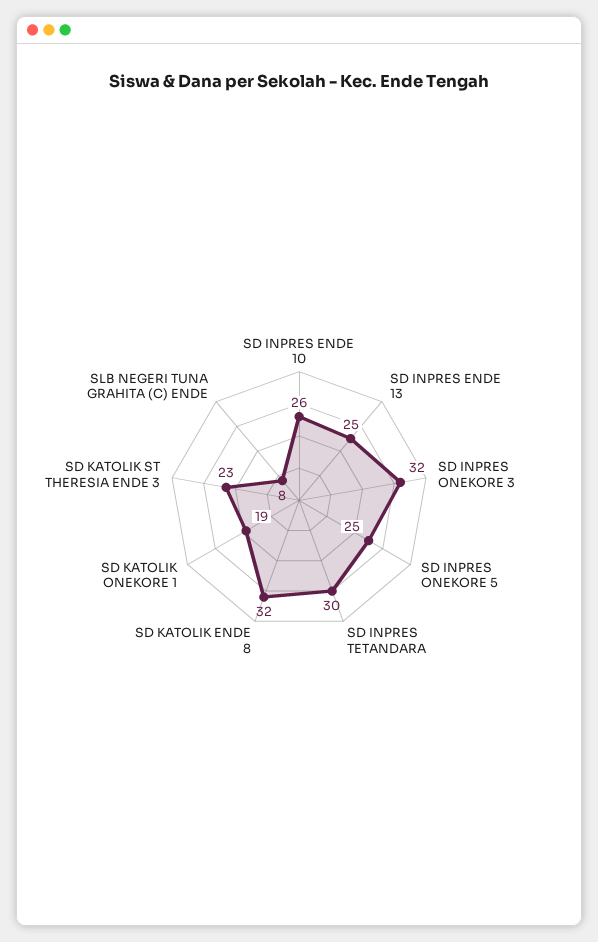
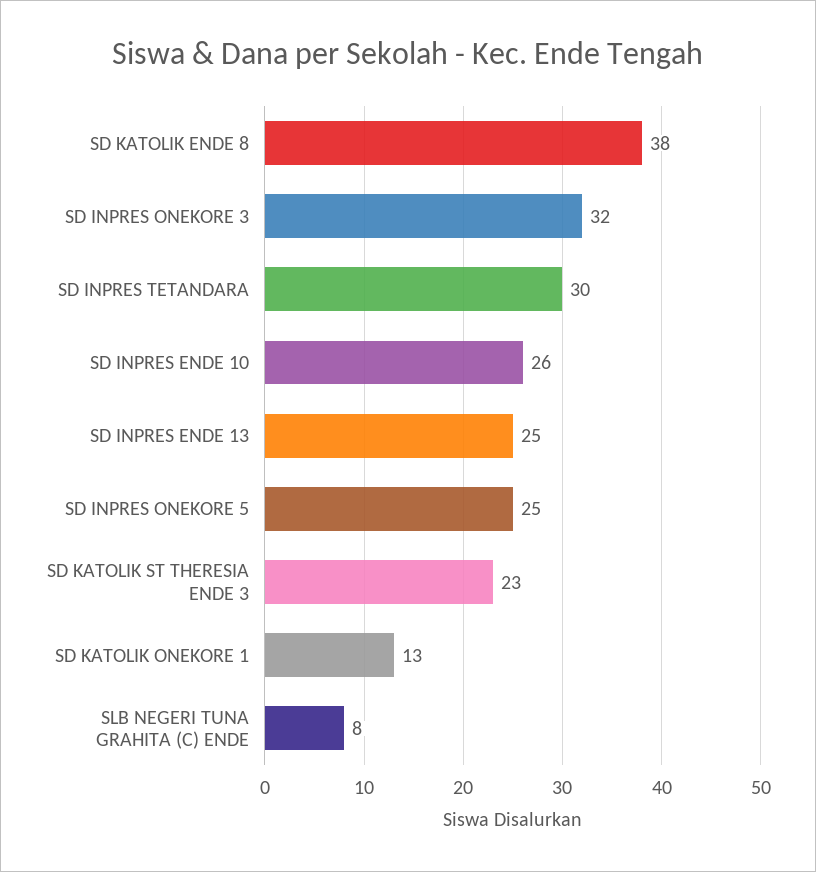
SD KATOLIK ENDE 8: 32 -> 38
SD KATOLIK ONEKORE 1: 19 -> 13

